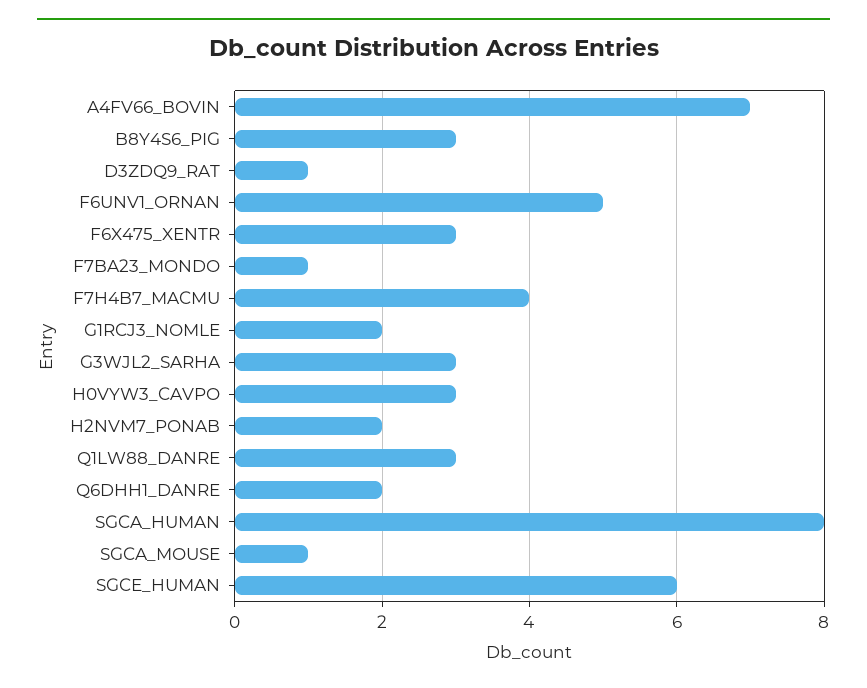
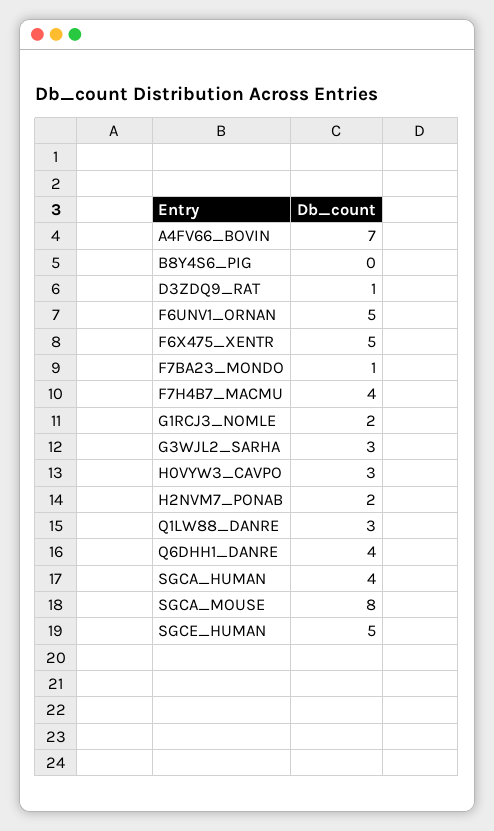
B8Y4S6_PIG: 3 -> 0
F6X475_XENTR: 3 -> 5
Q6DHH1_DANRE: 2 -> 4
SGCA_HUMAN: 8 -> 4
SGCA_MOUSE: 1 -> 8
SGCE_HUMAN: 6 -> 5

